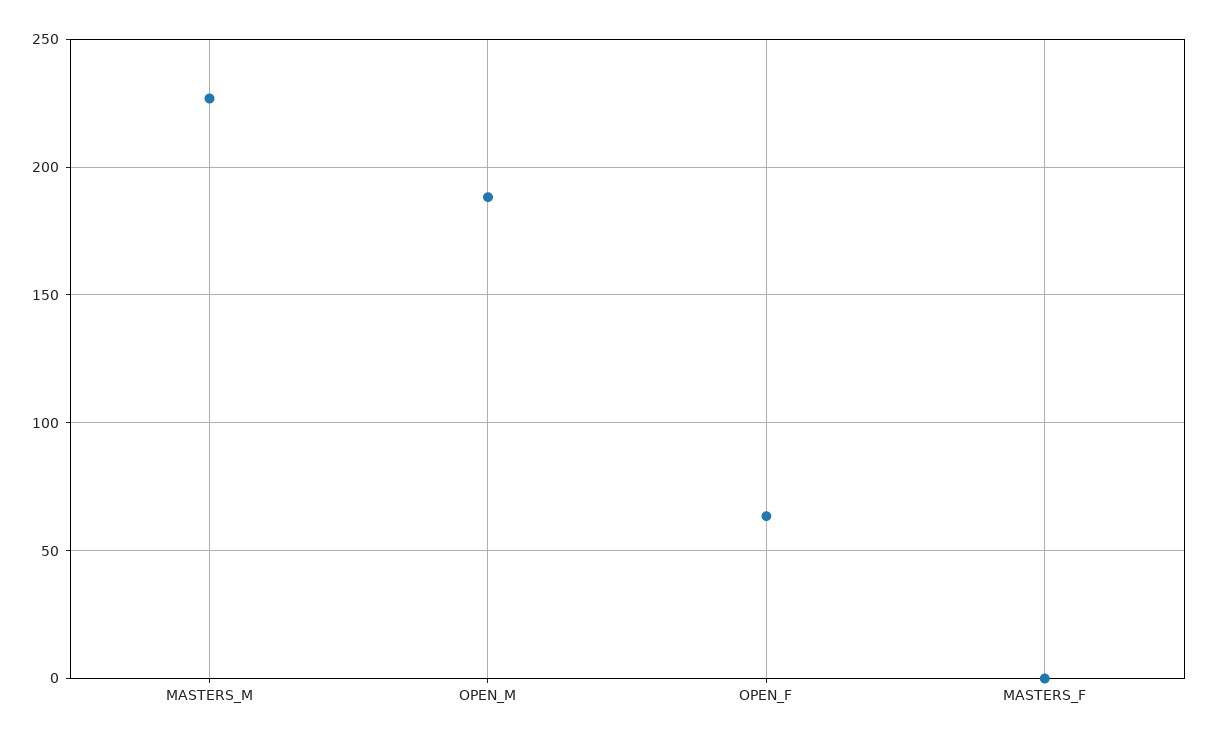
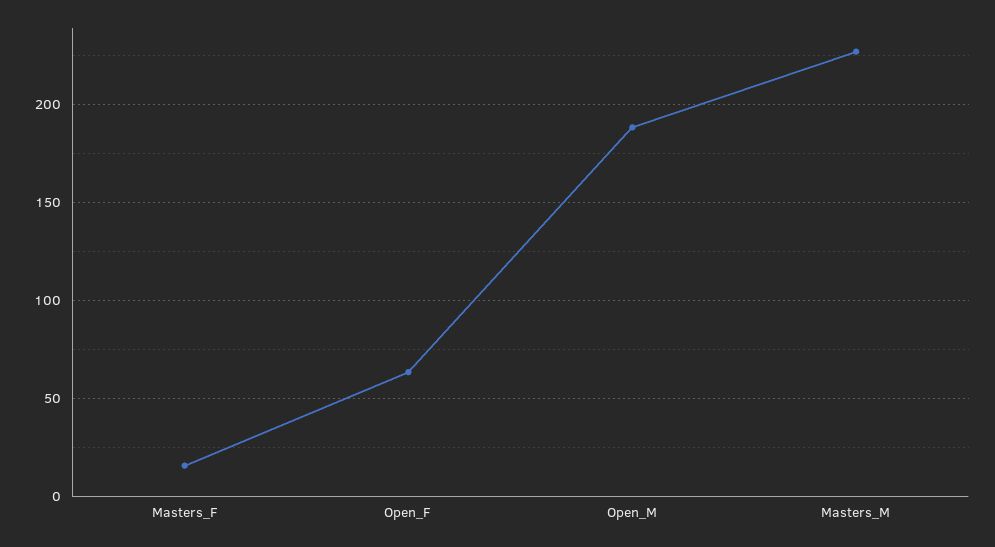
MASTERS_F: 0 -> 15

